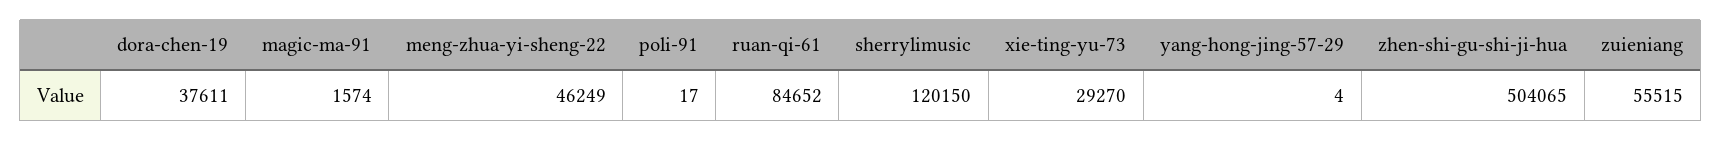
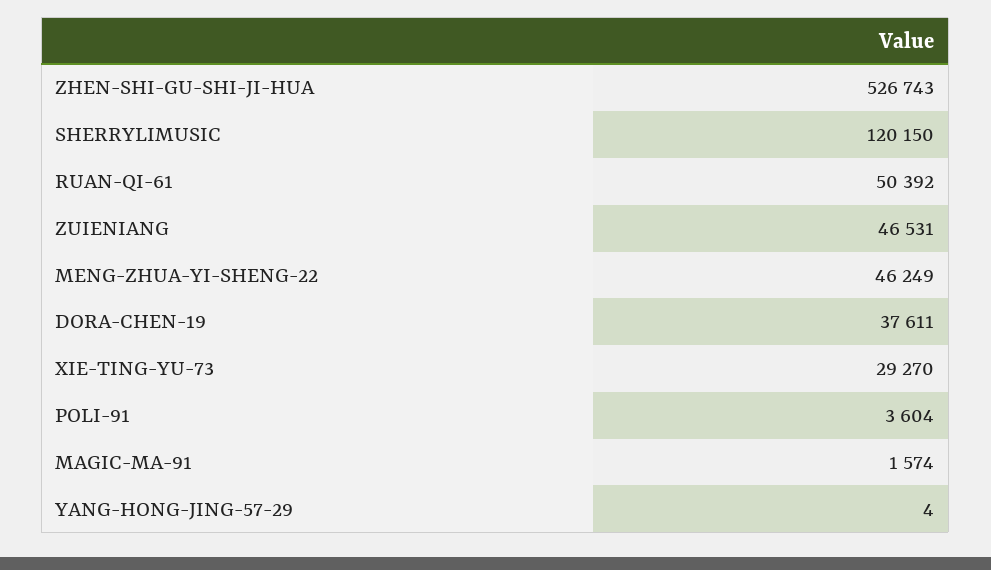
poli-91: 17 -> 3604
ruan-qi-61: 84652 -> 50392
zhen-shi-gu-shi-ji-hua: 504065 -> 526743
zuieniang: 55515 -> 46531

